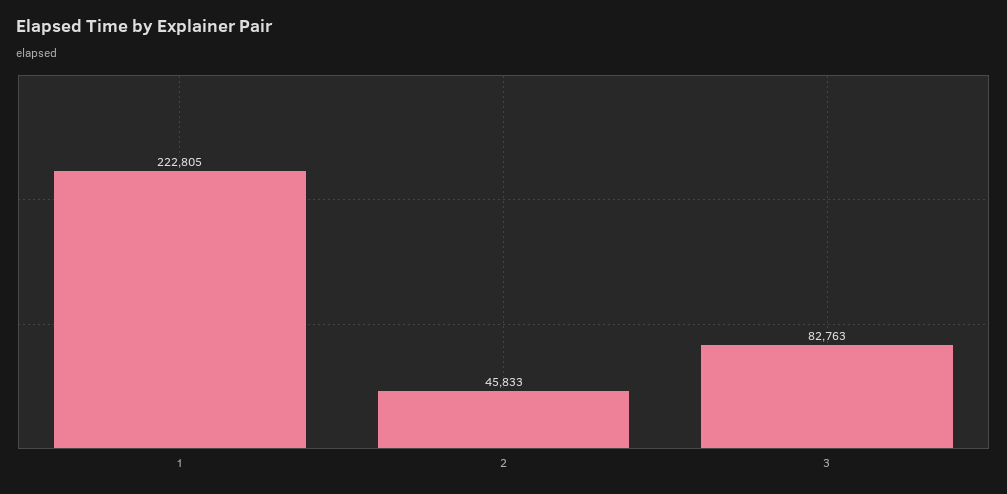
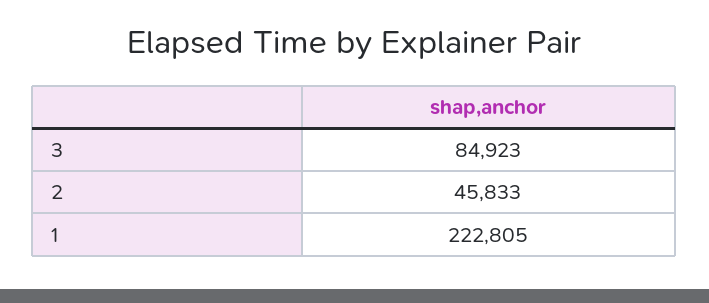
3: 82763 -> 84923

